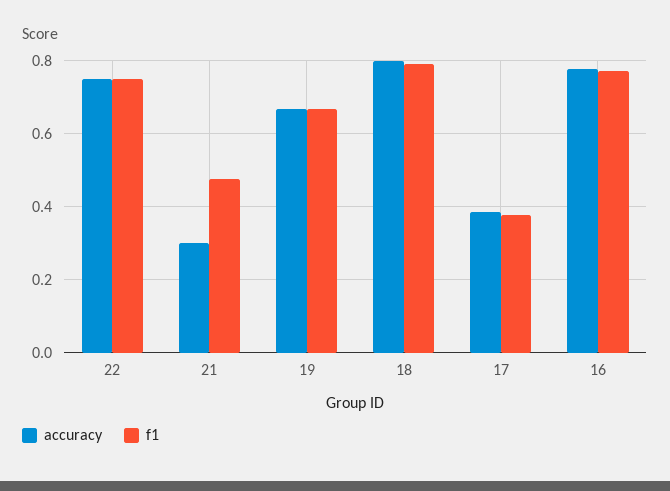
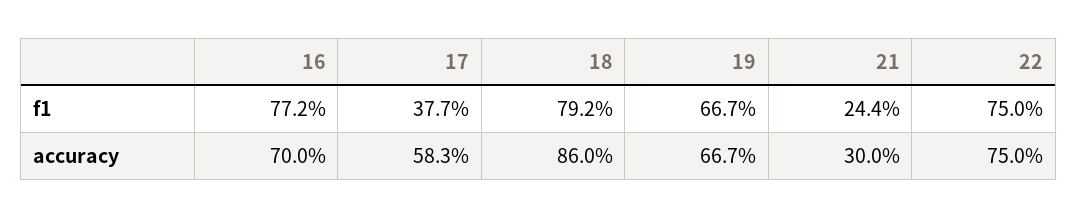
f1, 21: 0.48 -> 0.244
accuracy, 18: 0.8 -> 0.86
accuracy, 17: 0.38 -> 0.583
accuracy, 16: 0.78 -> 0.7

